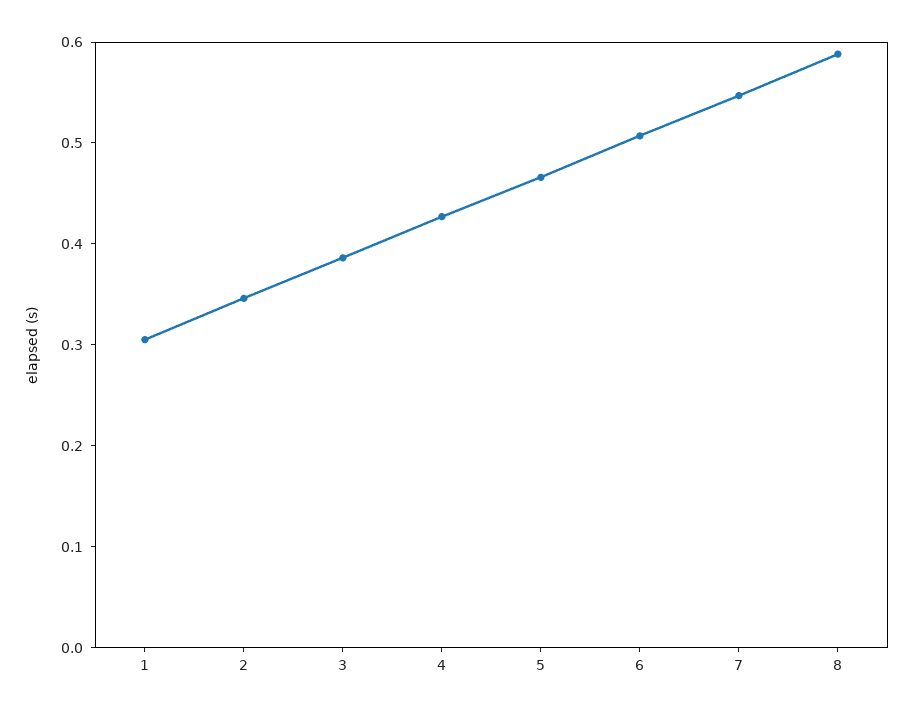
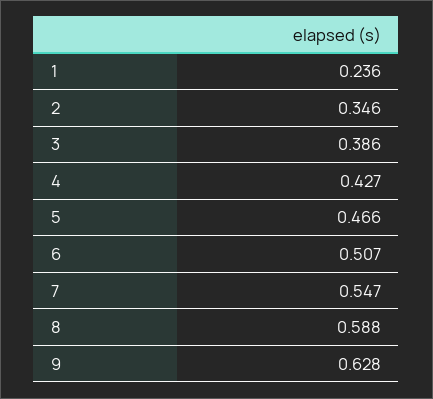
1: 0.3 -> 0.236
9: none -> 0.628

